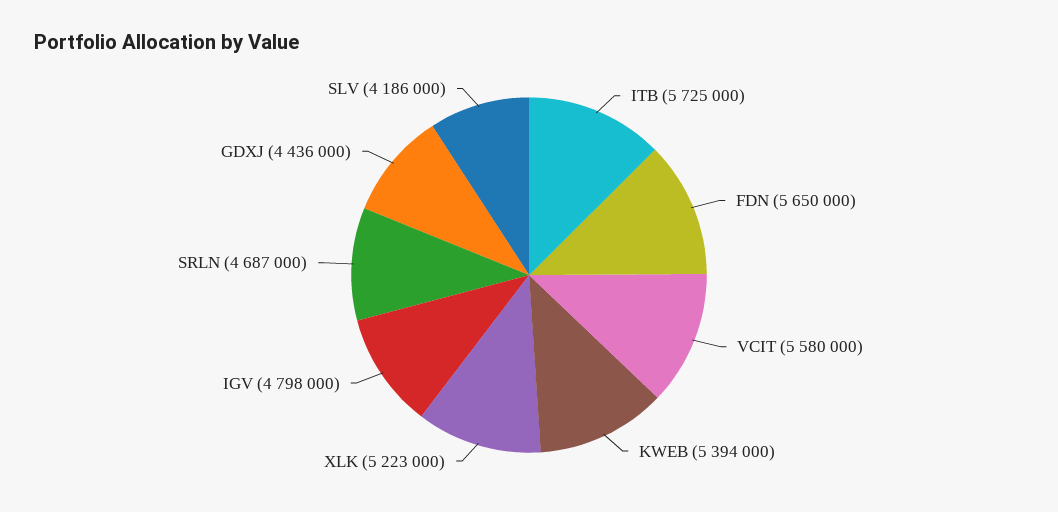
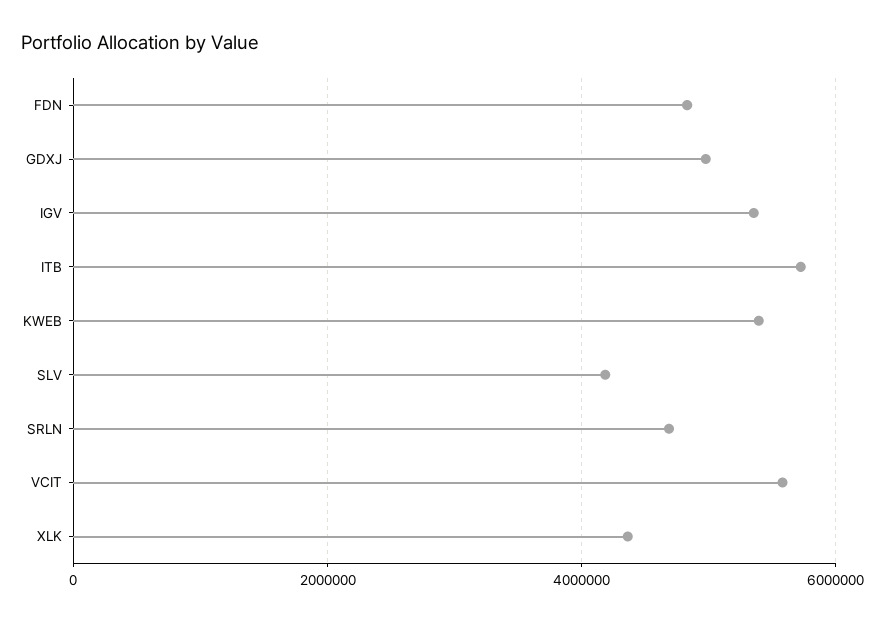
FDN: 5650000 -> 4800000
XLK: 5223000 -> 4400000
IGV: 4798000 -> 5400000
GDXJ: 4436000 -> 5000000

